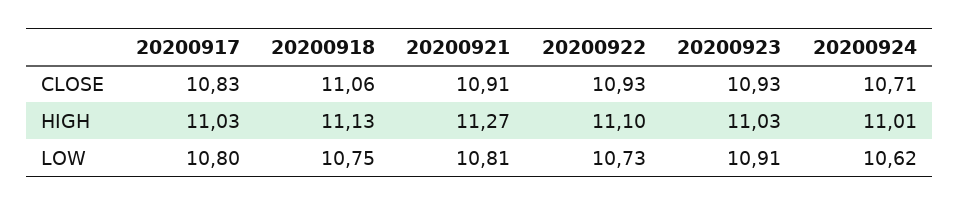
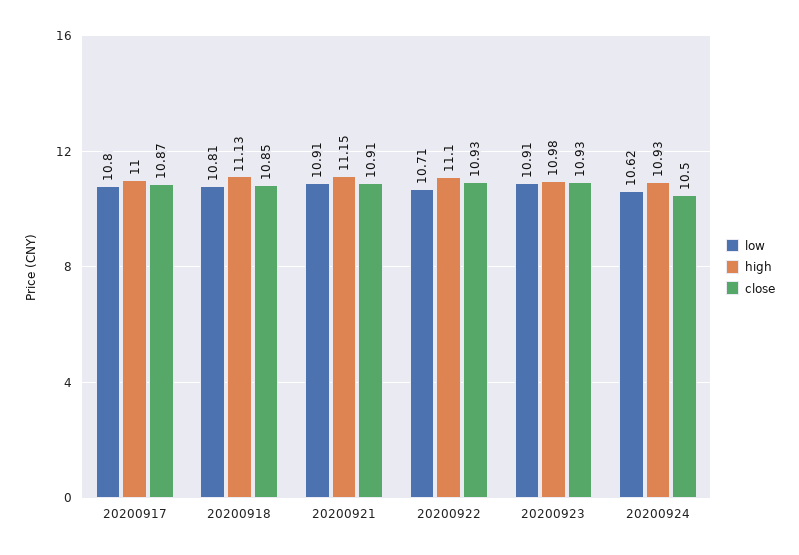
CLOSE, 20200917: 10.83 -> 10.87
CLOSE, 20200918: 11.06 -> 10.85
CLOSE, 20200924: 10.71 -> 10.5
HIGH, 20200917: 11.03 -> 11
HIGH, 20200921: 11.27 -> 11.15
HIGH, 20200923: 11.03 -> 10.98
HIGH, 20200924: 11.01 -> 10.93
LOW, 20200918: 10.75 -> 10.81
LOW, 20200921: 10.81 -> 10.91
LOW, 20200922: 10.73 -> 10.71

